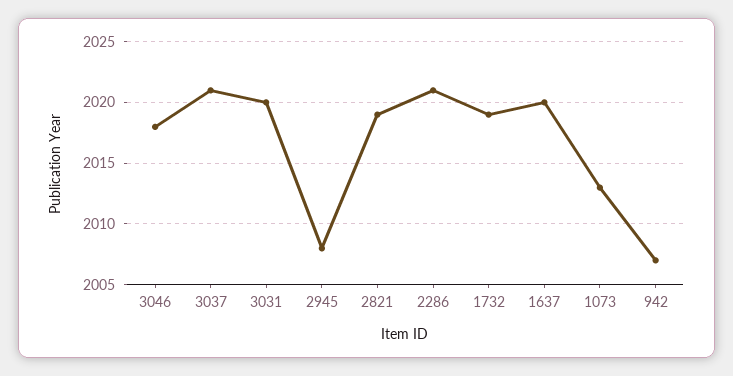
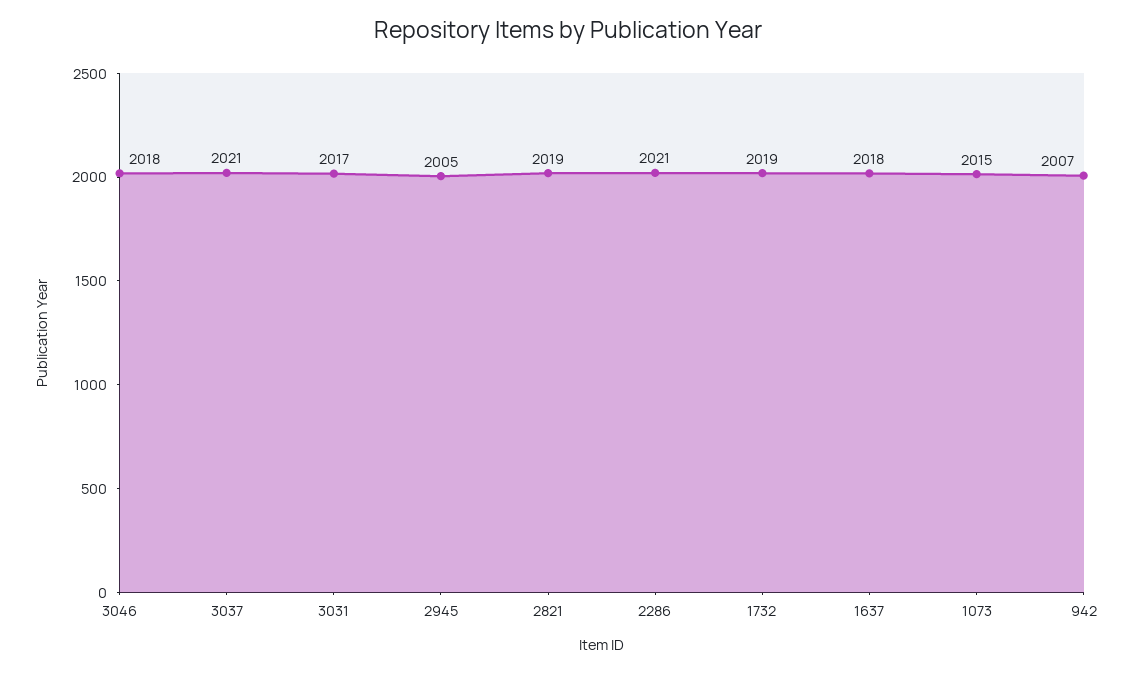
3031: 2020 -> 2017
2945: 2008 -> 2005
1637: 2020 -> 2018
1073: 2013 -> 2015

